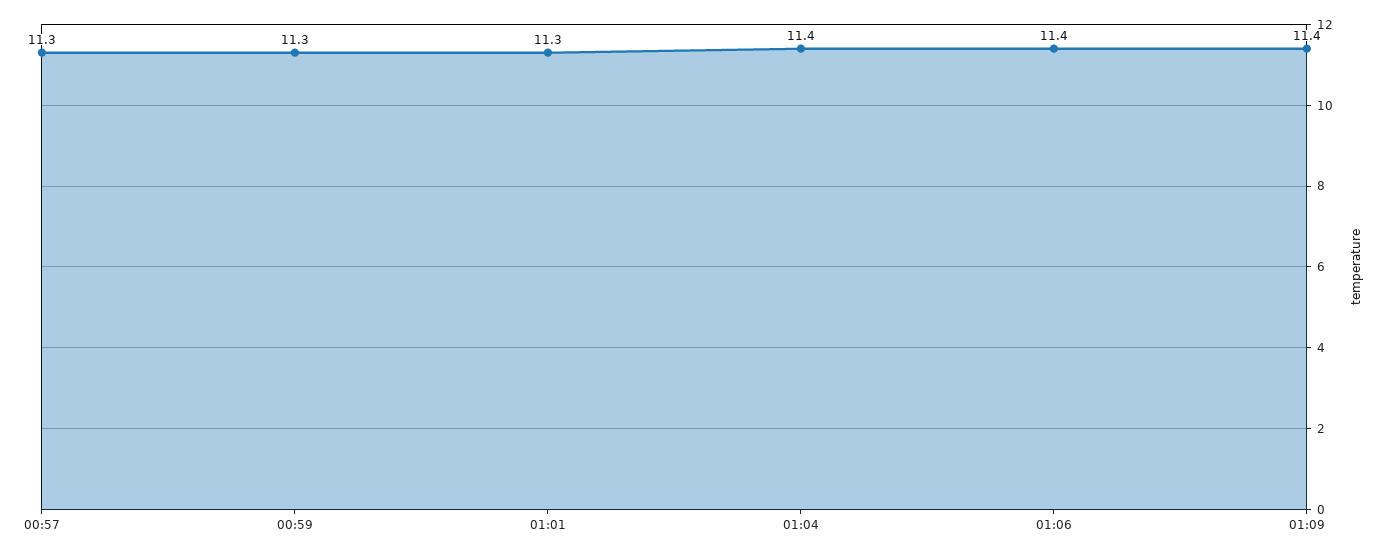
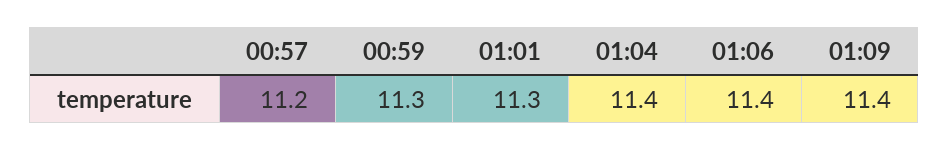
00:57: 11.3 -> 11.2

